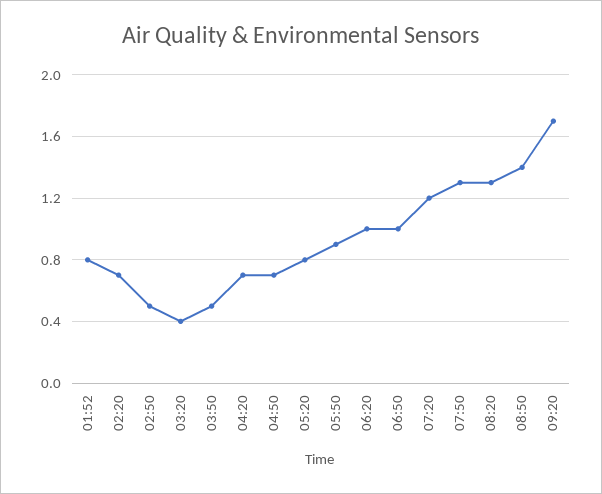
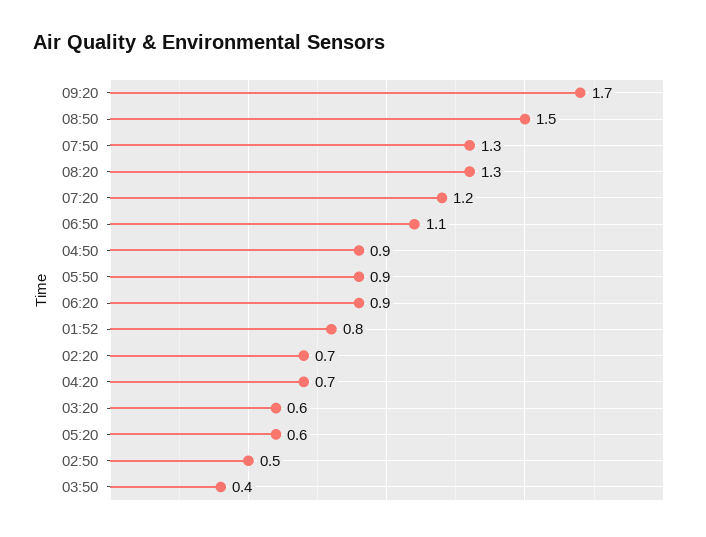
03:20: 0.4 -> 0.6
03:50: 0.5 -> 0.4
04:50: 0.7 -> 0.9
05:20: 0.8 -> 0.6
06:20: 1 -> 0.9
06:50: 1 -> 1.1
08:50: 1.4 -> 1.5

